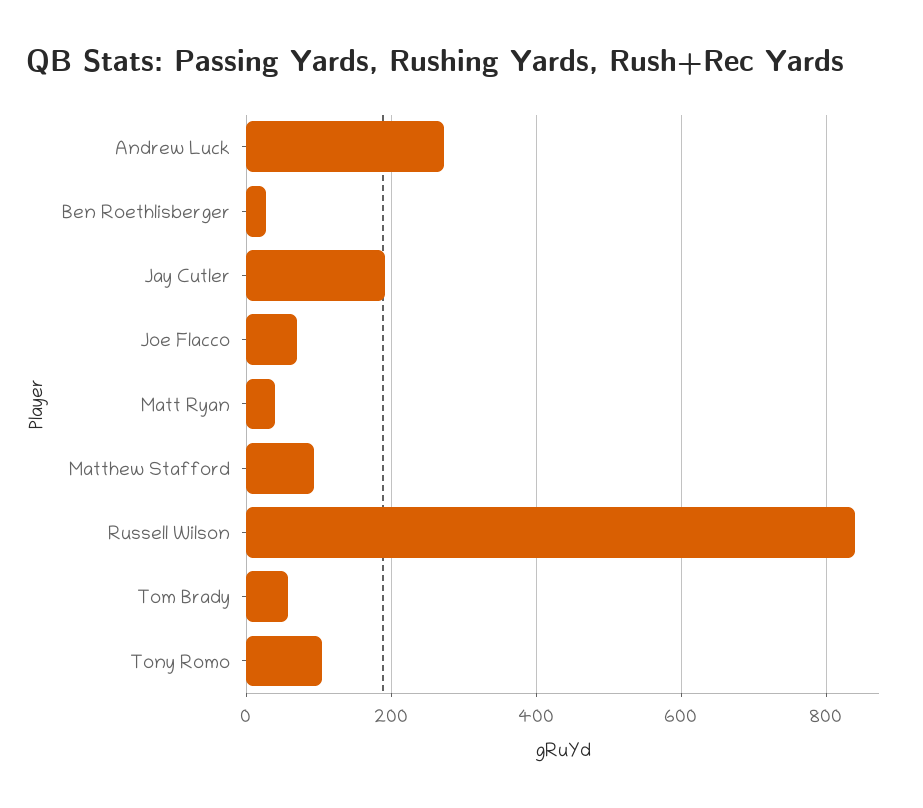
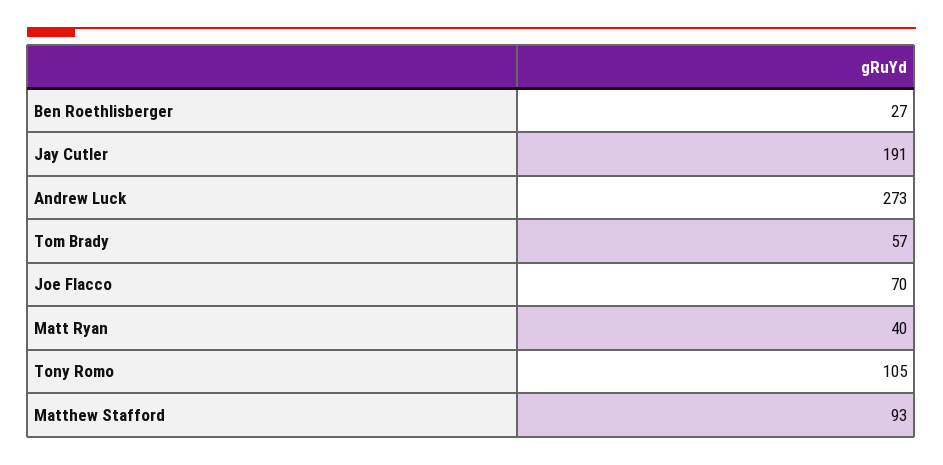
Russell Wilson: 840 -> none

